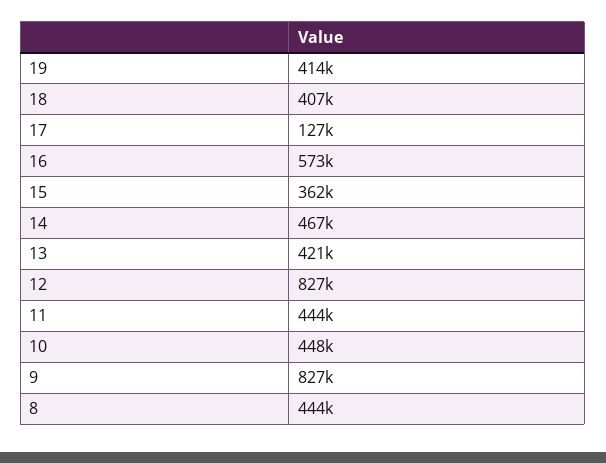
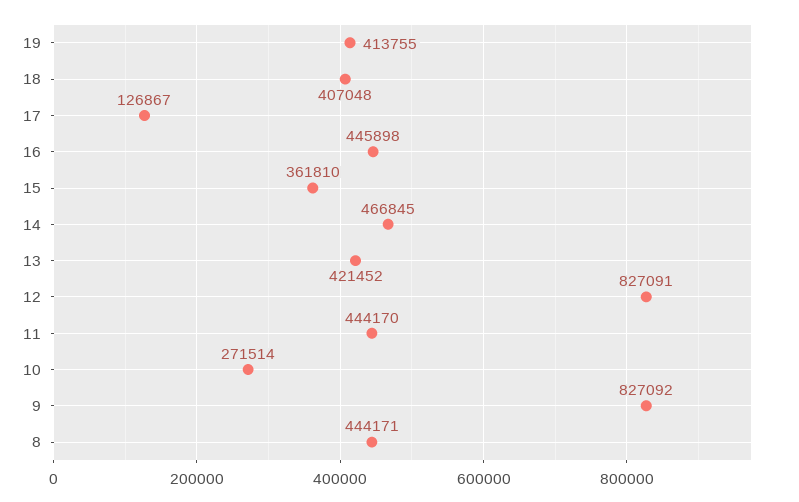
16: 573000 -> 445898
10: 448000 -> 271514

